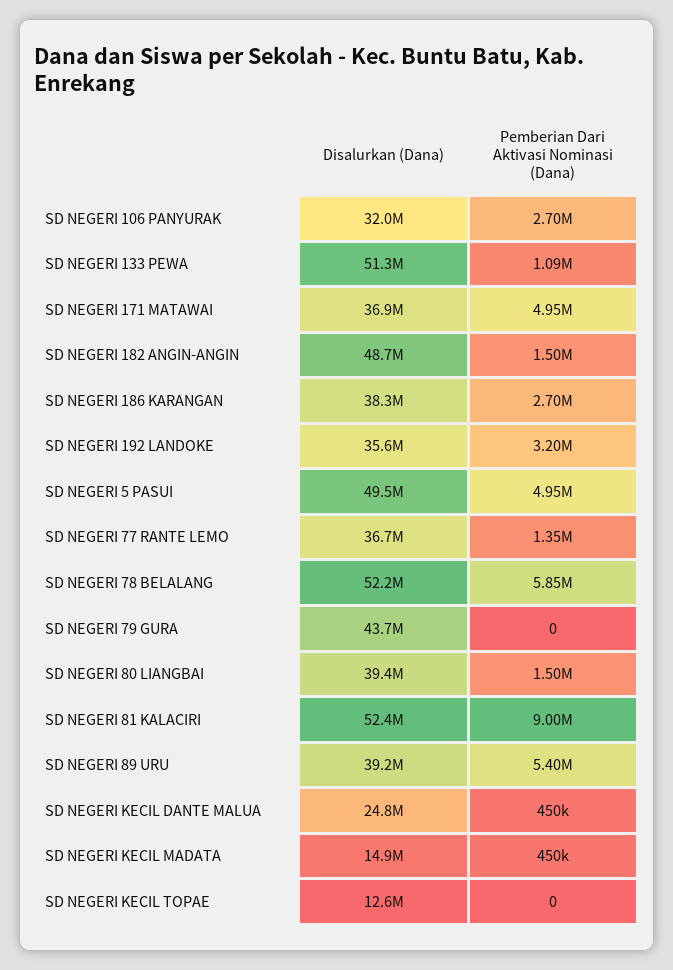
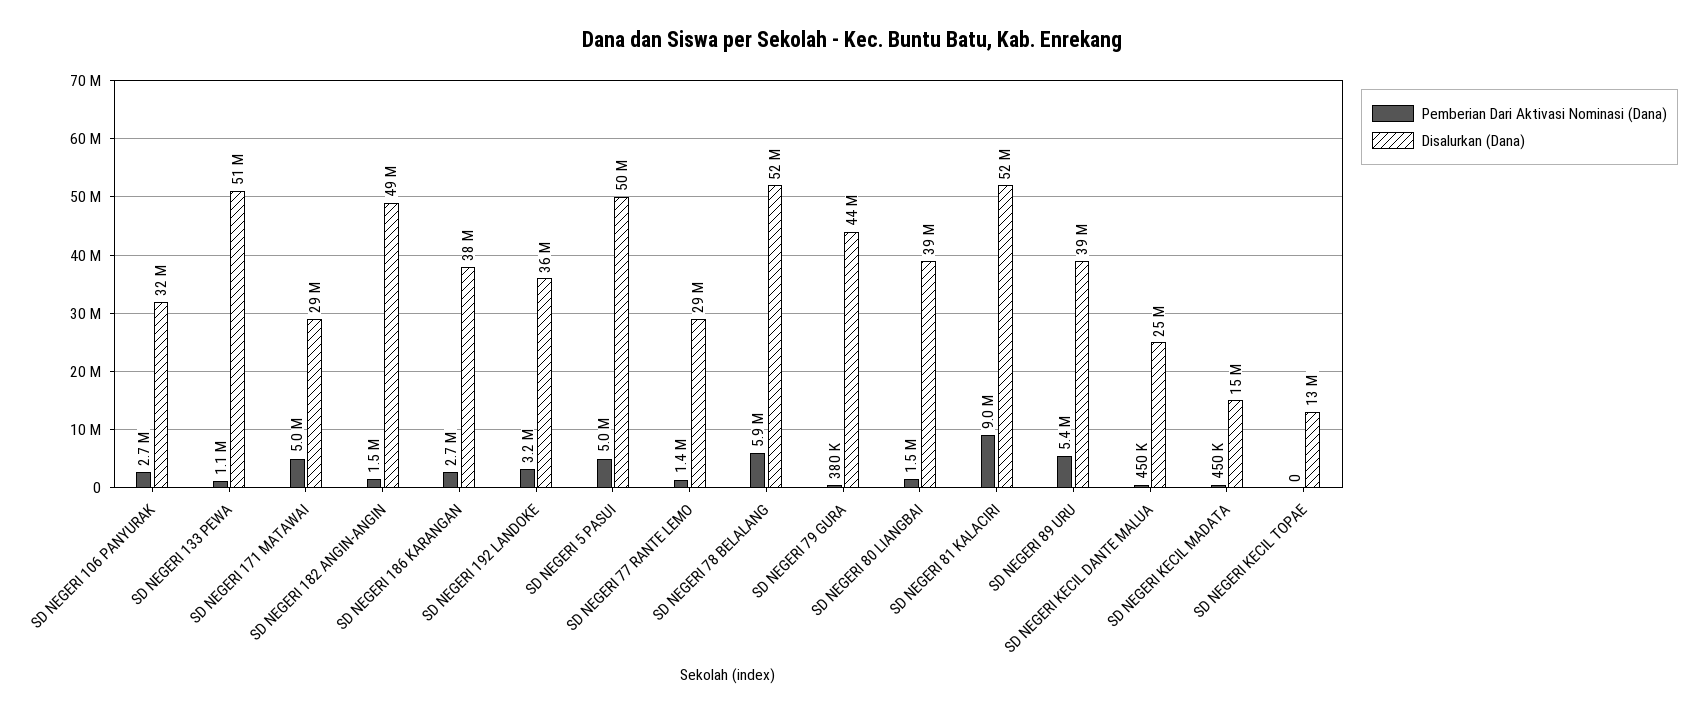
Disalurkan (Dana), SD NEGERI 171 MATAWAI: 36900000 -> 29000000
Disalurkan (Dana), SD NEGERI 77 RANTE LEMO: 36700000 -> 29000000
Pemberian Dari Aktivasi Nominasi (Dana), SD NEGERI 79 GURA: 0 -> 380000

